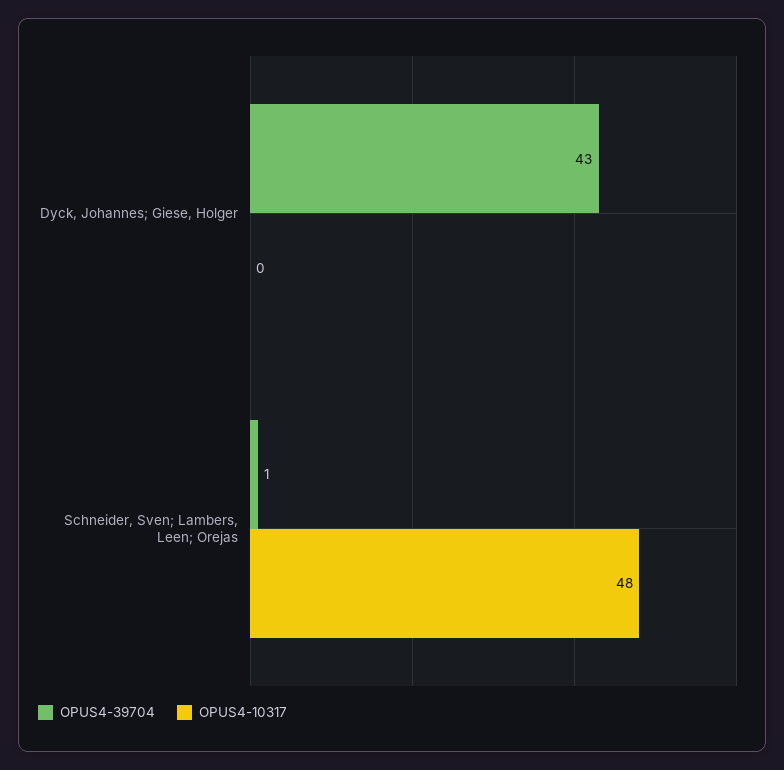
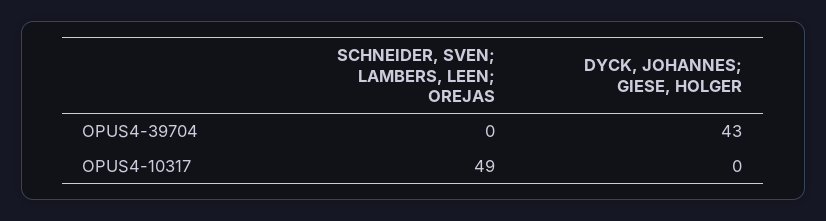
OPUS4-39704, Schneider, Sven; Lambers, Leen; Orejas: 1 -> 0
OPUS4-10317, Schneider, Sven; Lambers, Leen; Orejas: 48 -> 49

